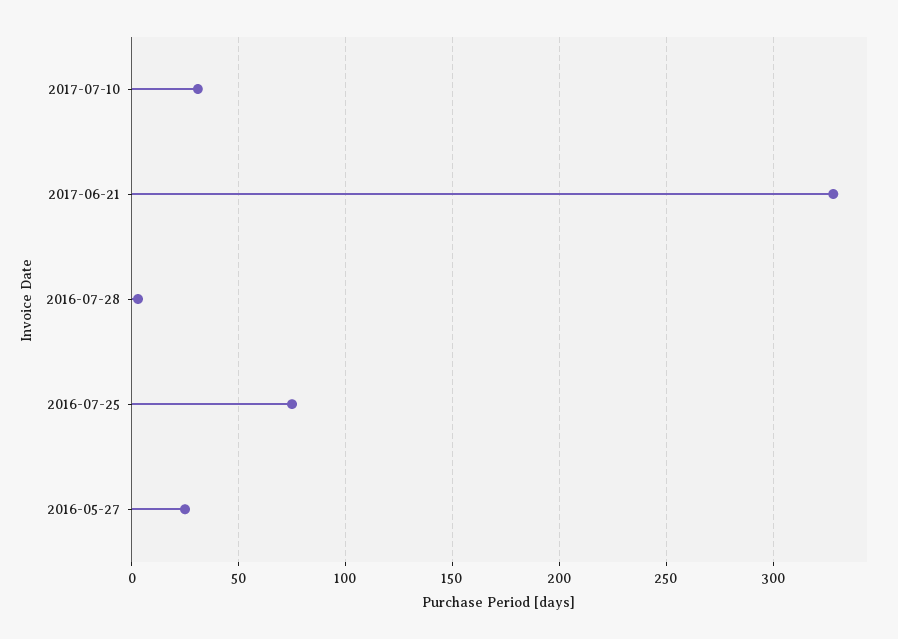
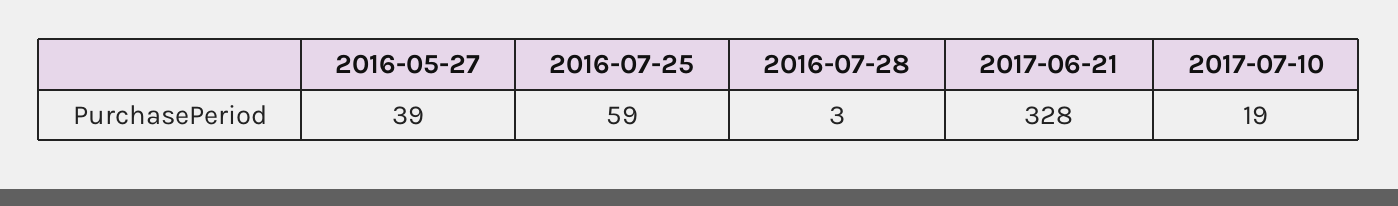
2017-07-10: 30 -> 19
2016-07-25: 75 -> 59
2016-05-27: 25 -> 39

